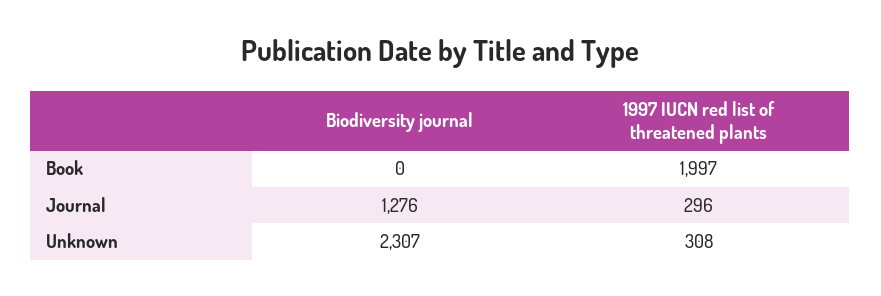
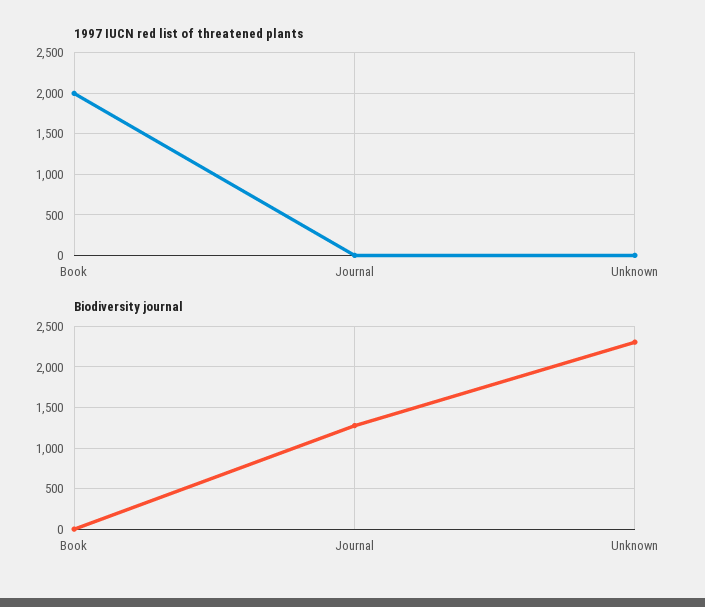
1997 IUCN red list of threatened plants, Journal: 296 -> 0
1997 IUCN red list of threatened plants, Unknown: 308 -> 0

